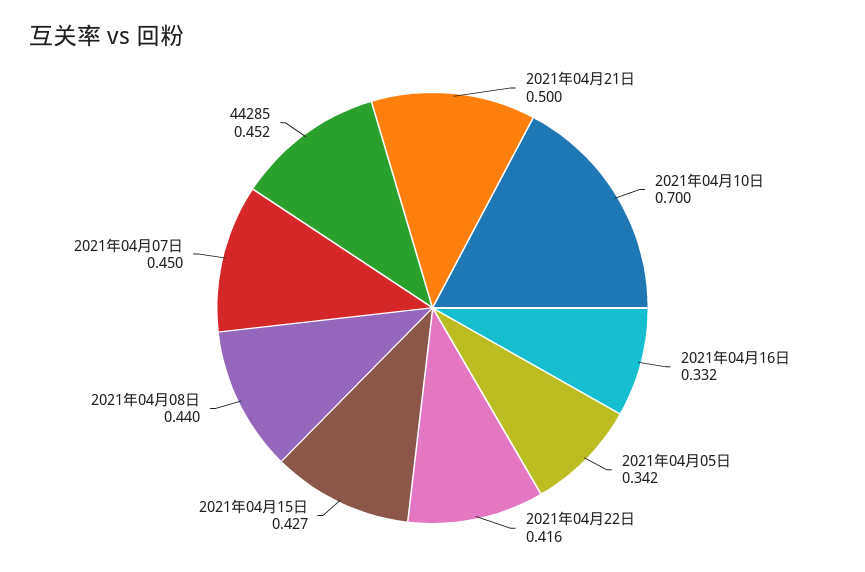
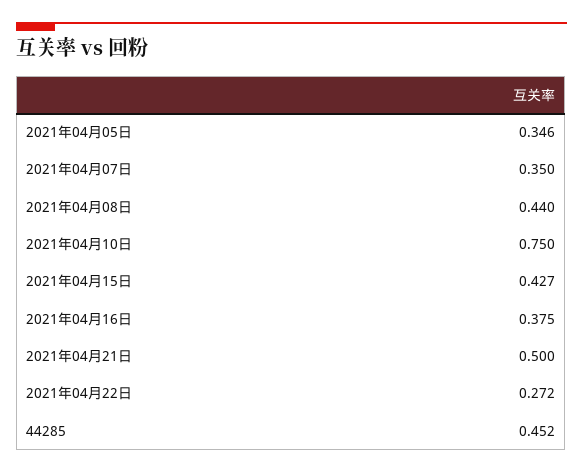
2021年04月10日: 0.7 -> 0.75
2021年04月16日: 0.332 -> 0.375
2021年04月05日: 0.342 -> 0.346
2021年04月22日: 0.416 -> 0.272
2021年04月07日: 0.45 -> 0.35

